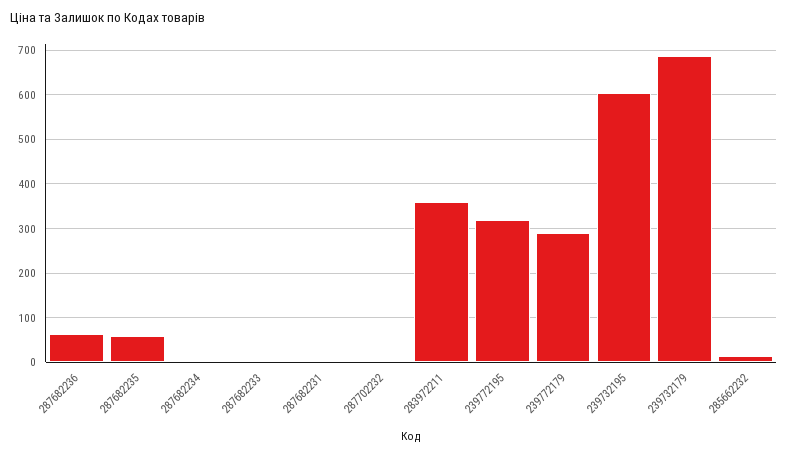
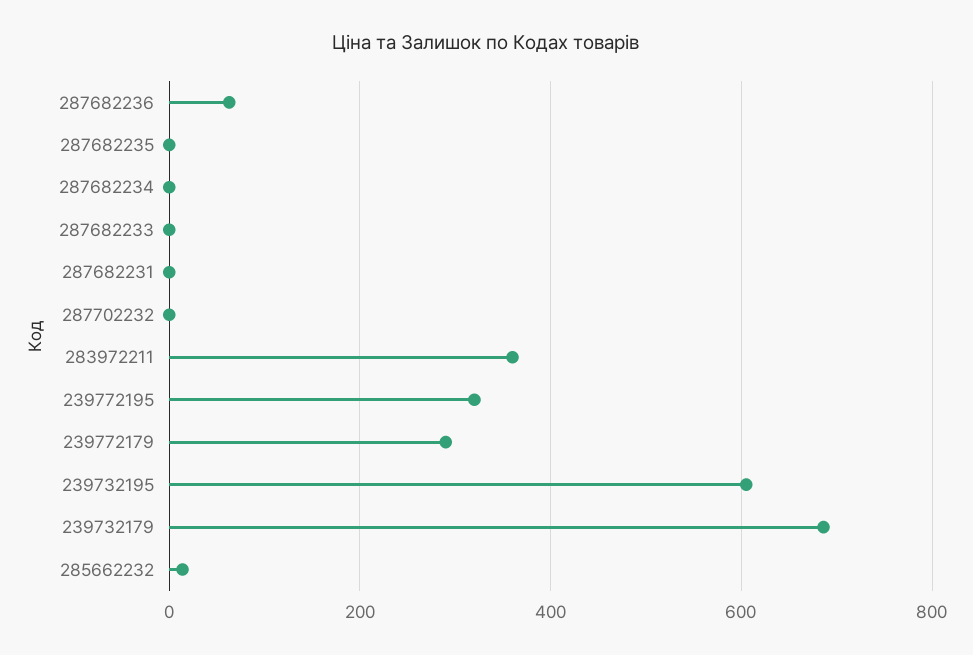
287682235: 60 -> 0

